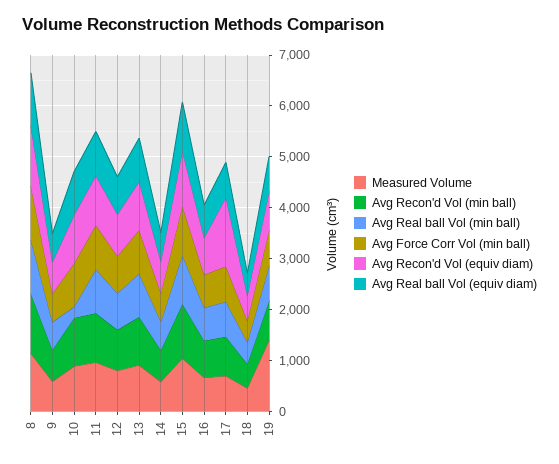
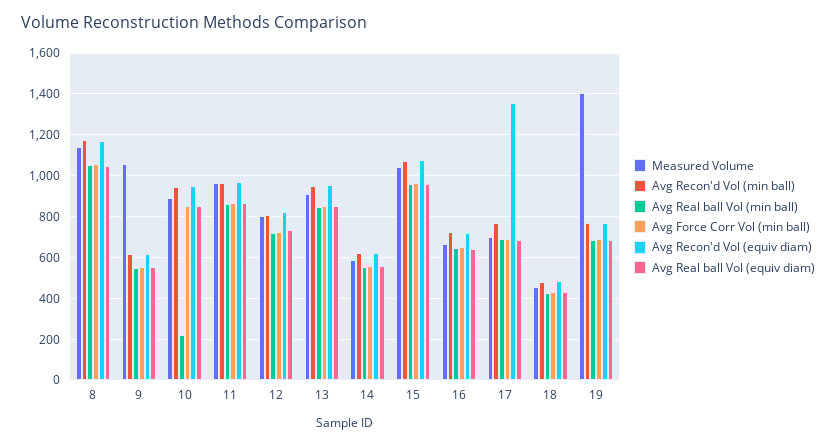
Measured Volume, 9: 600 -> 1050

